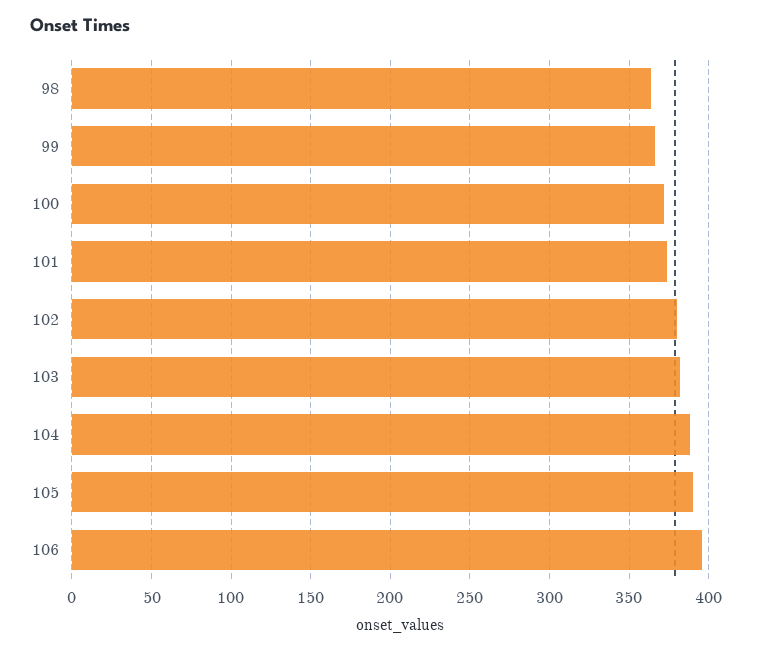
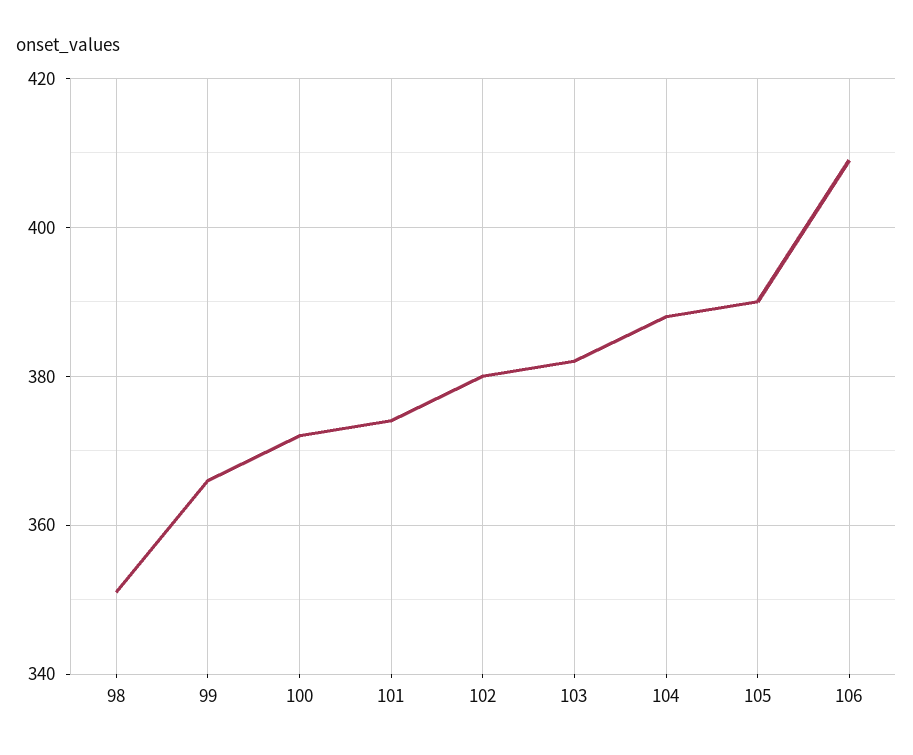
98: 365 -> 350
106: 395 -> 410

